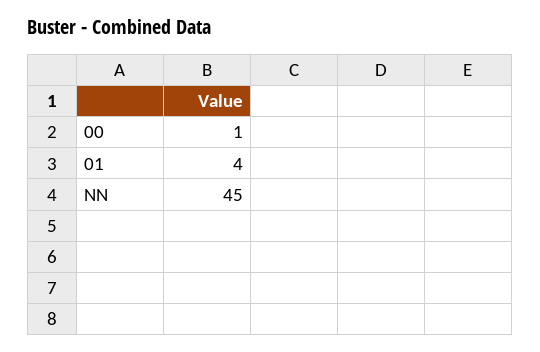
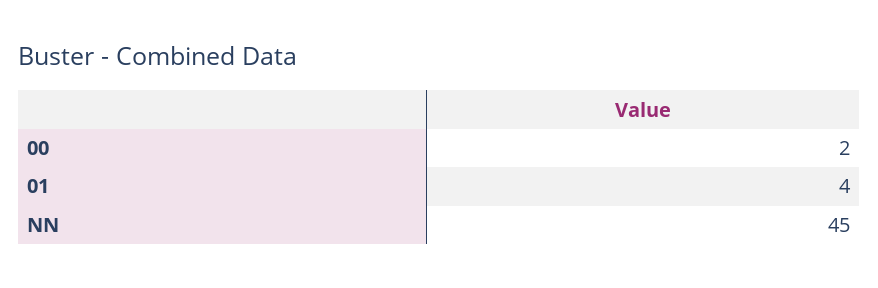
00: 1 -> 2

